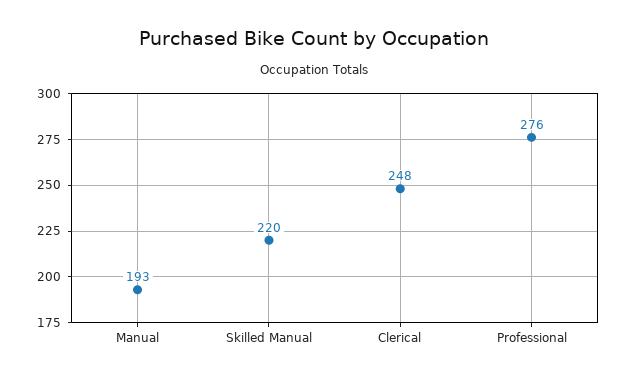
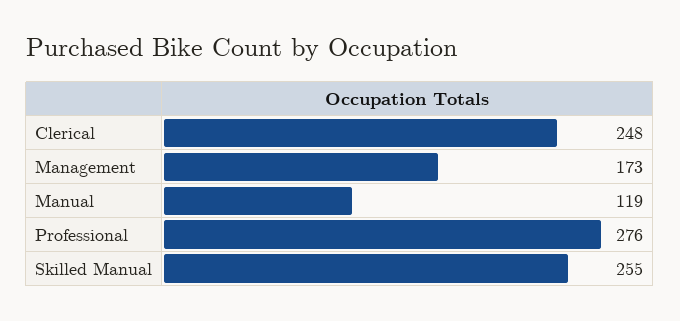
Manual: 193 -> 119
Skilled Manual: 220 -> 255
Management: none -> 173

